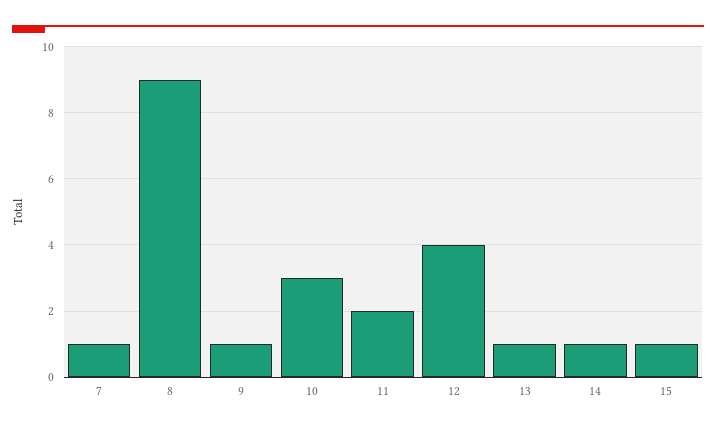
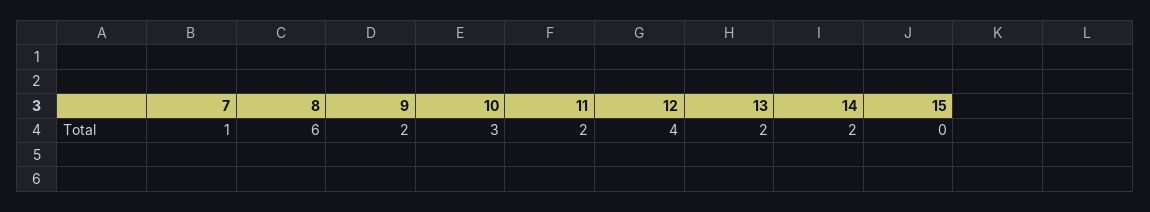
8: 9 -> 6
9: 1 -> 2
13: 1 -> 2
14: 1 -> 2
15: 1 -> 0

